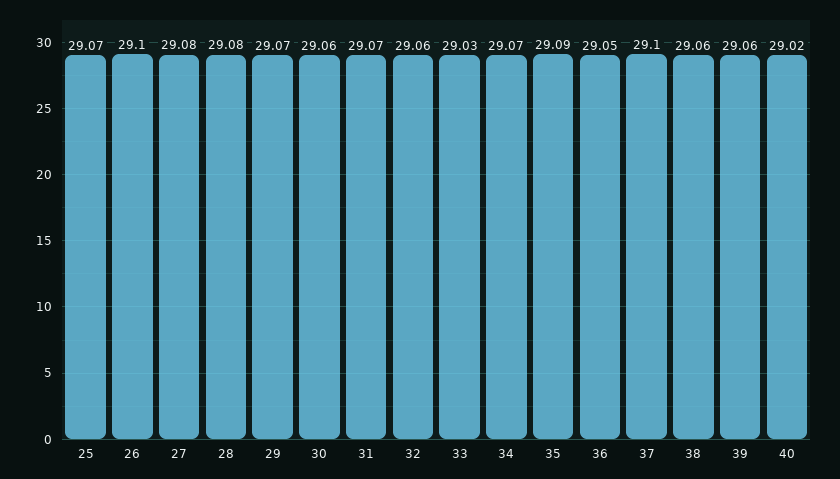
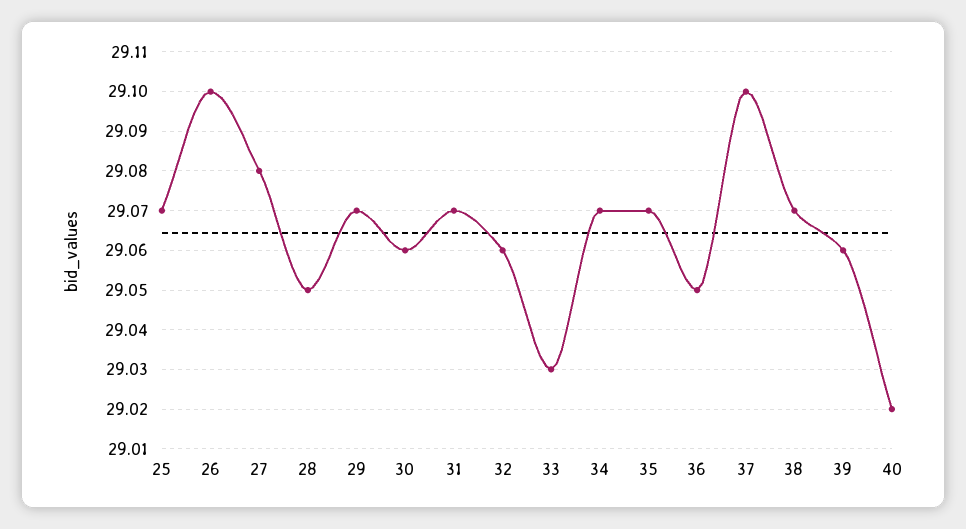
28: 29.08 -> 29.05
35: 29.09 -> 29.07
38: 29.06 -> 29.07

